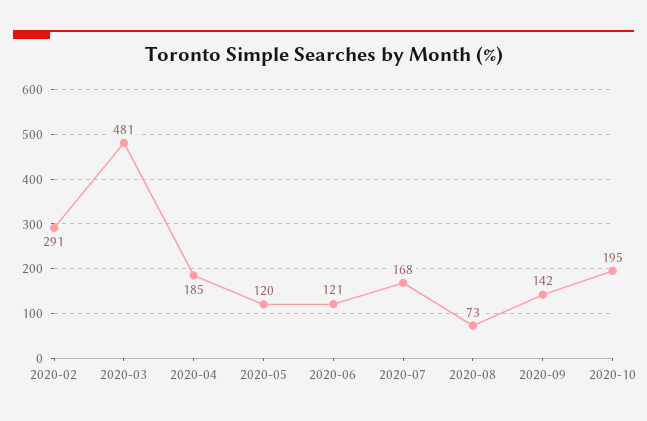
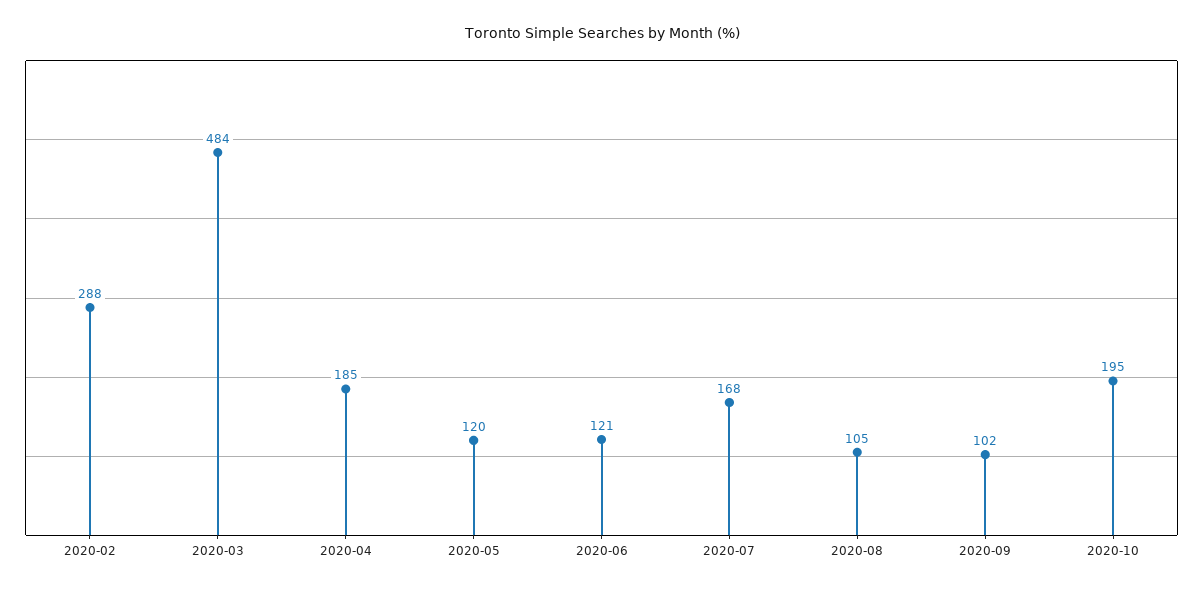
2020-02: 291 -> 288
2020-03: 481 -> 484
2020-08: 73 -> 105
2020-09: 142 -> 102

